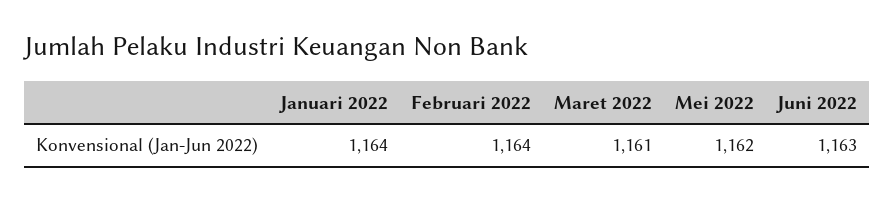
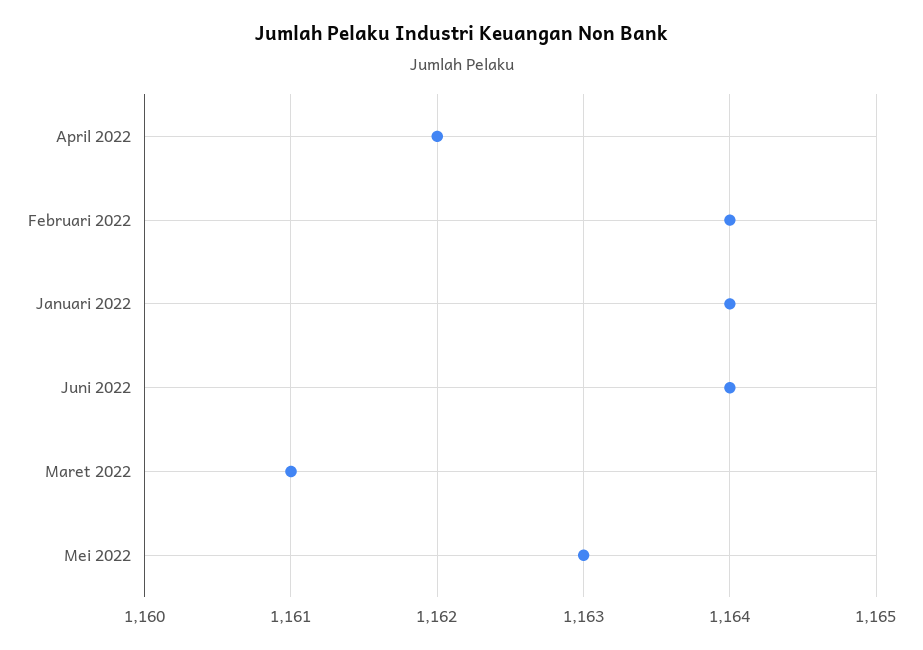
Mei 2022: 1162 -> 1163
Juni 2022: 1163 -> 1164
April 2022: none -> 1162

